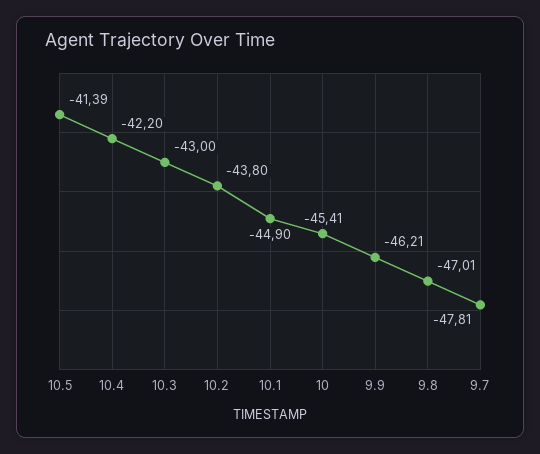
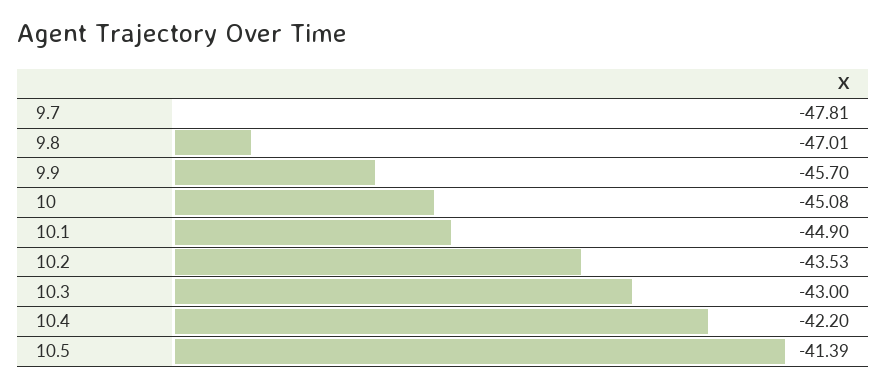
10.2: -43.8 -> -43.53
10: -45.41 -> -45.08
9.9: -46.21 -> -45.7

